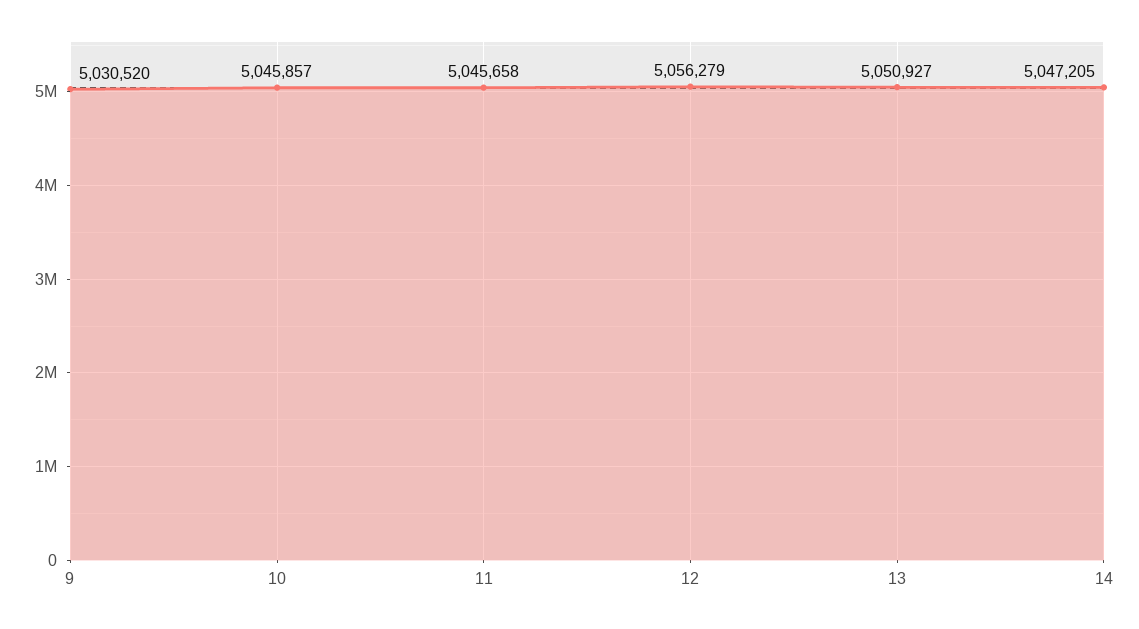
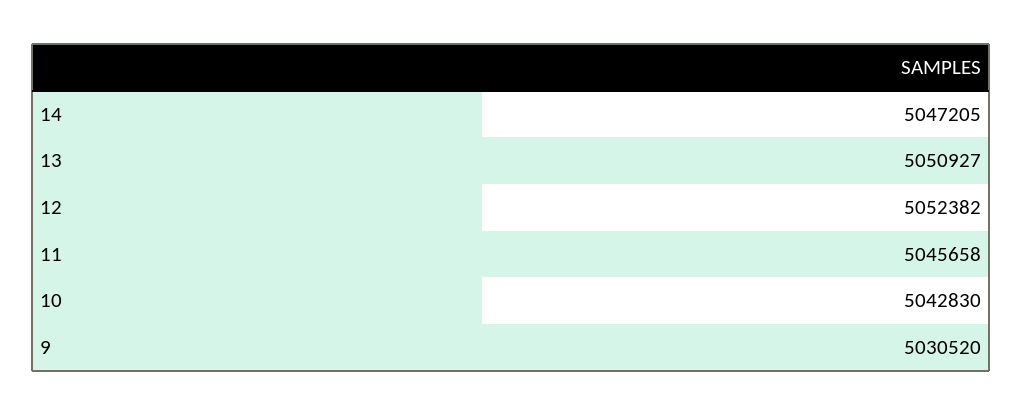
10: 5045857 -> 5042830
12: 5056279 -> 5052382

